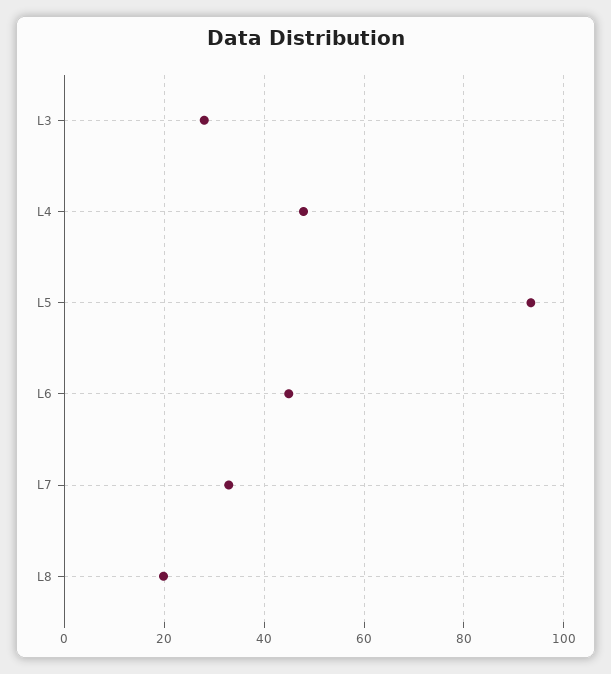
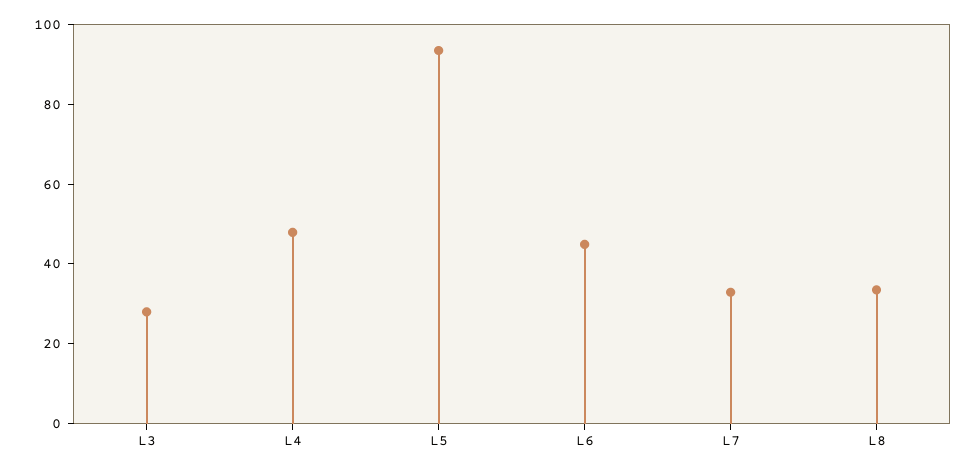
L8: 20 -> 35

